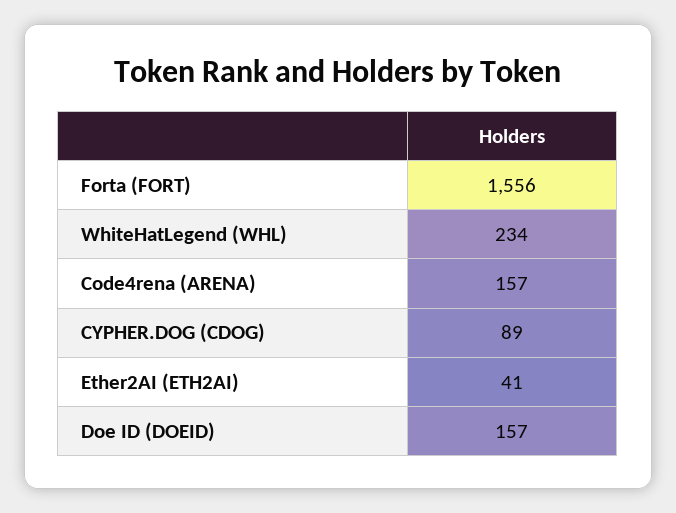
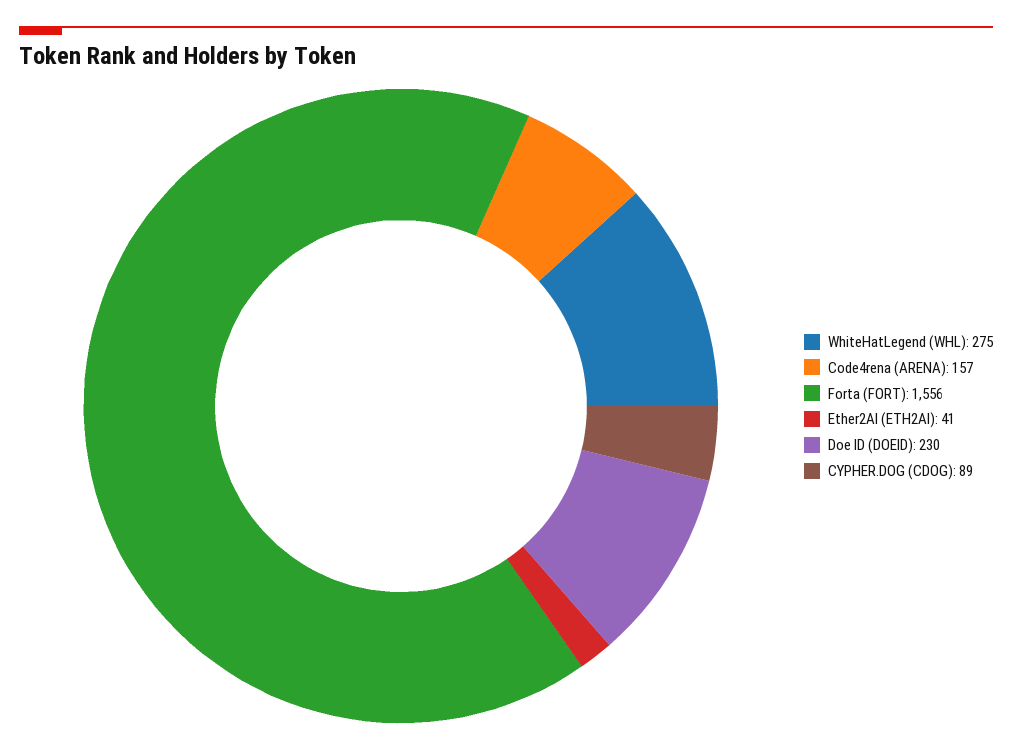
WhiteHatLegend (WHL): 234 -> 275
Doe ID (DOEID): 157 -> 230

